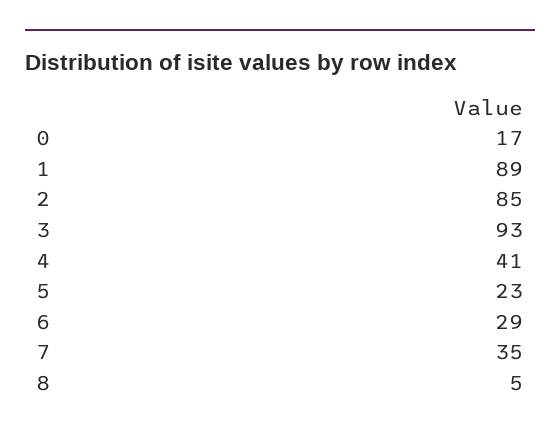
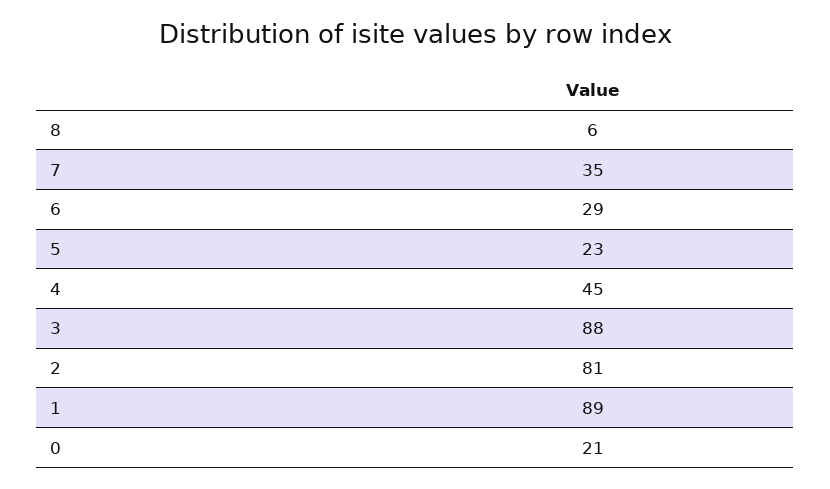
0: 17 -> 21
2: 85 -> 81
3: 93 -> 88
4: 41 -> 45
8: 5 -> 6

